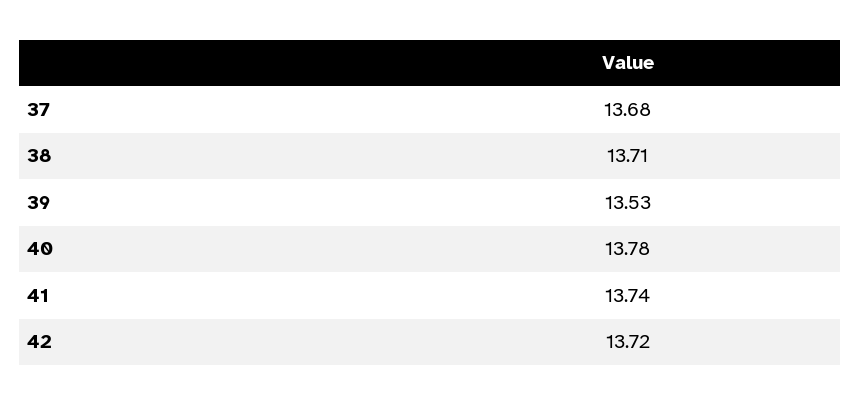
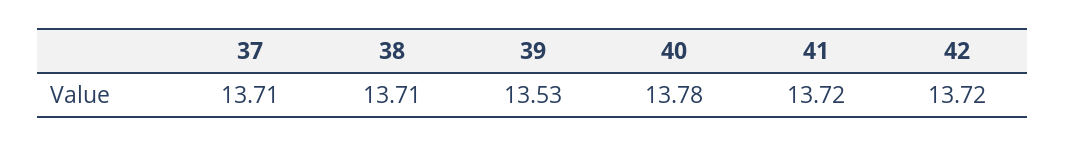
37: 13.68 -> 13.71
41: 13.74 -> 13.72

